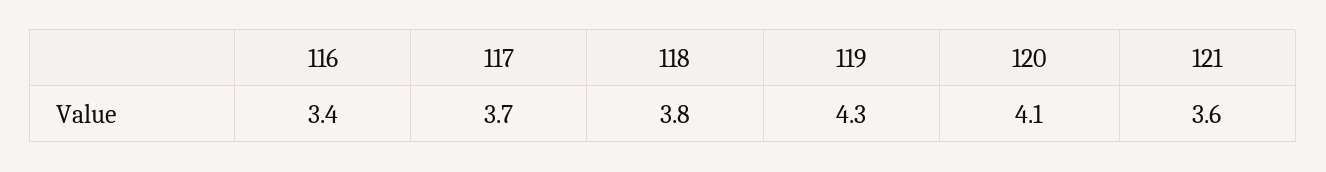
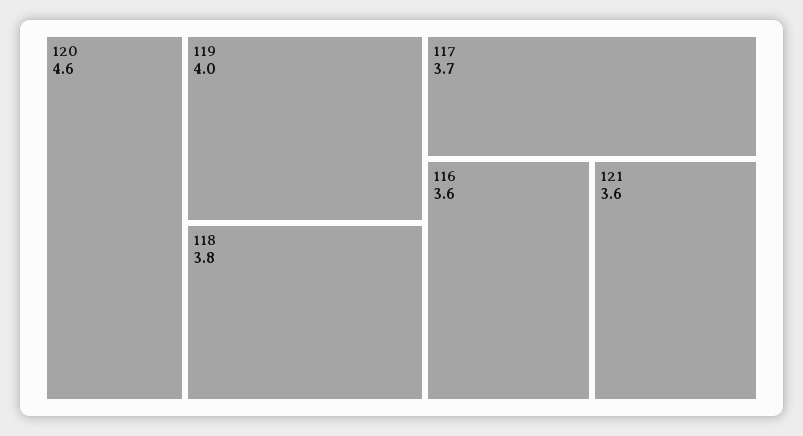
116: 3.4 -> 3.6
119: 4.3 -> 4
120: 4.1 -> 4.6

